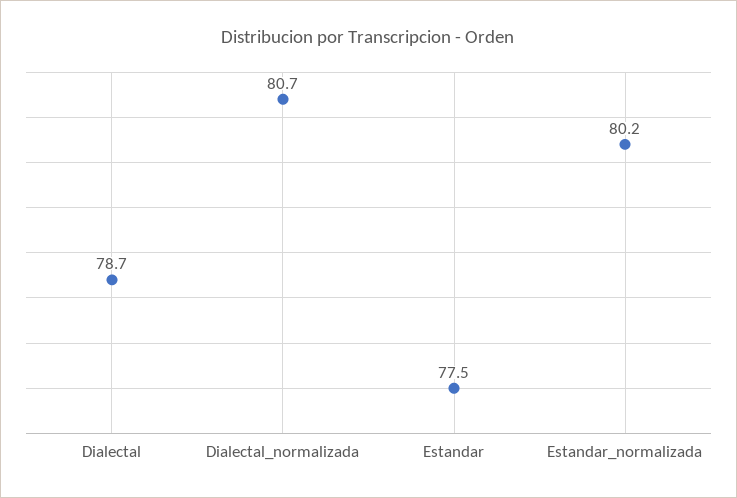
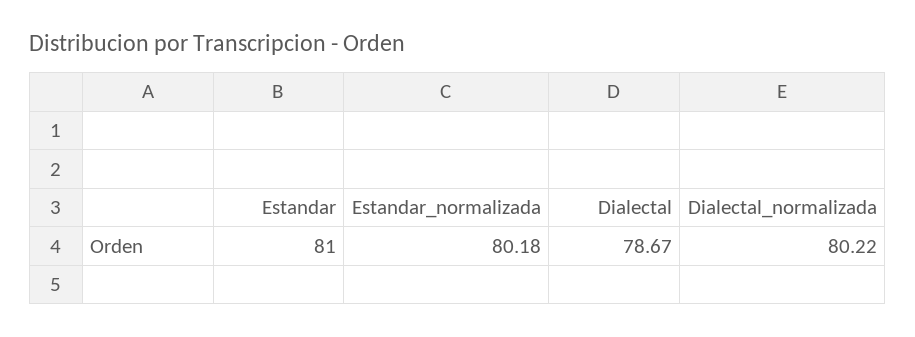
Dialectal_normalizada: 80.7 -> 80.22
Estandar: 77.5 -> 81

